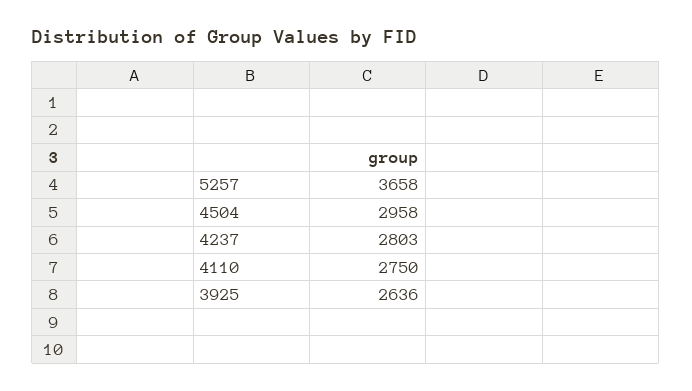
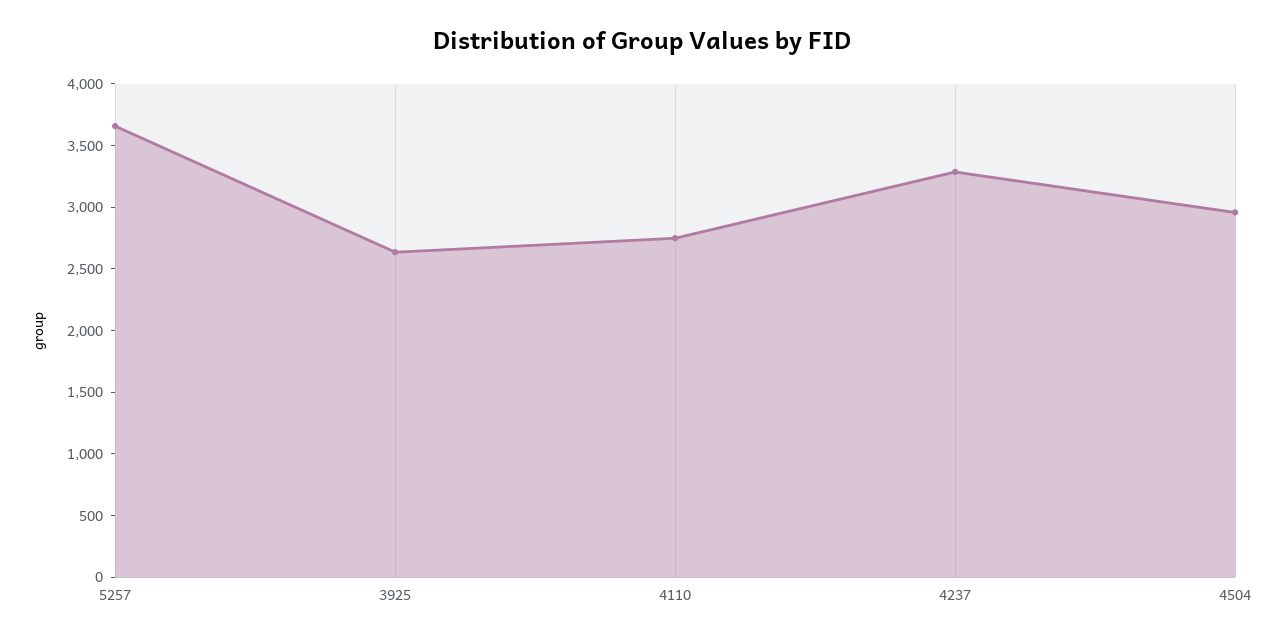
4237: 2803 -> 3300

